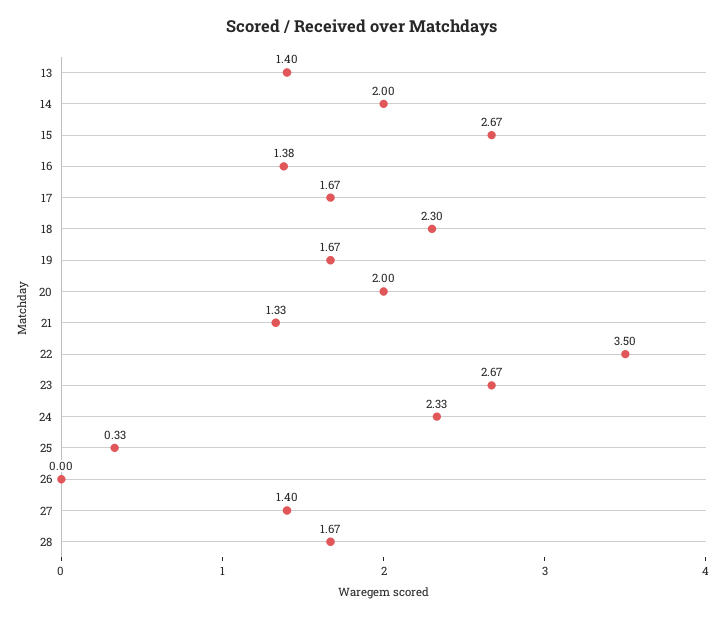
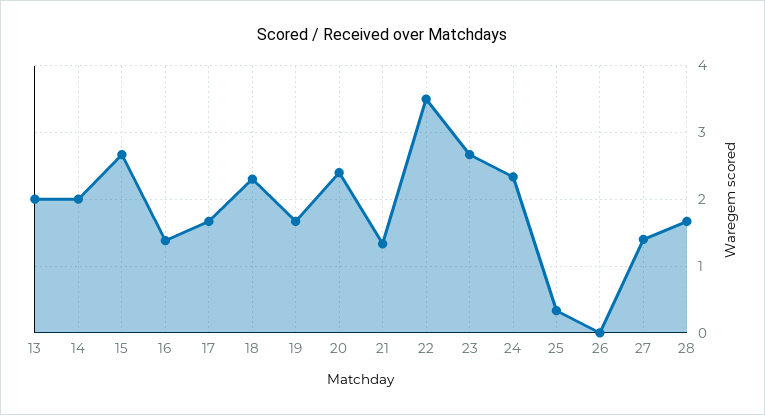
13: 1.4 -> 2
20: 2 -> 2.4

